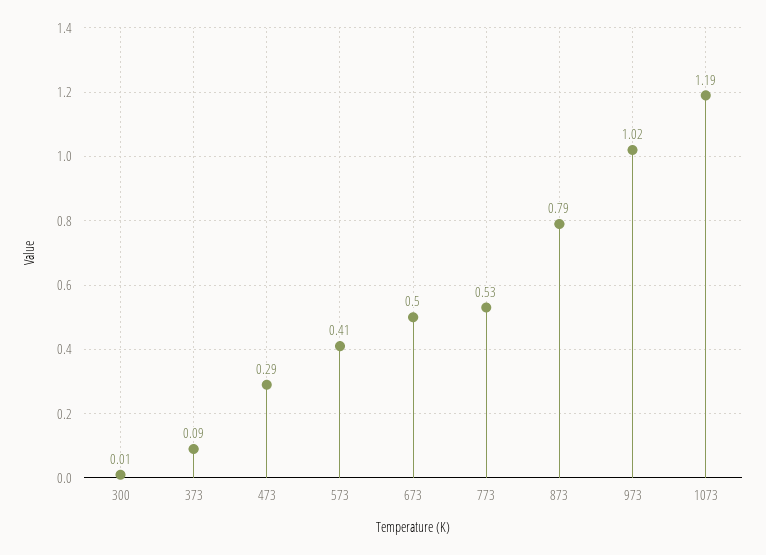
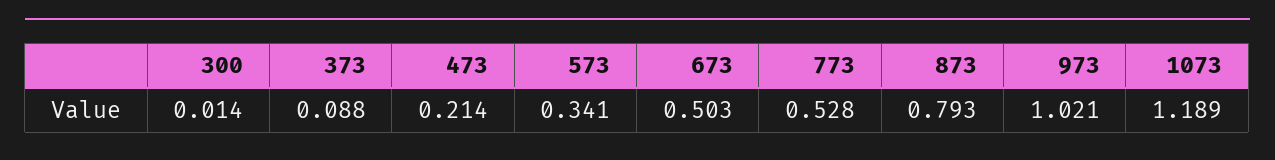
473: 0.29 -> 0.214
573: 0.41 -> 0.341

